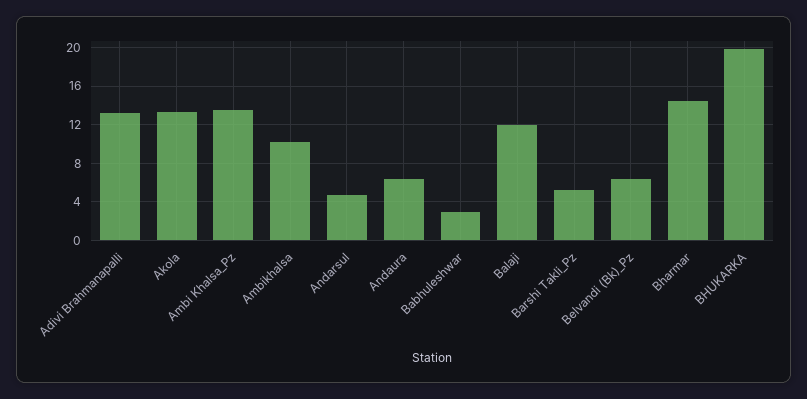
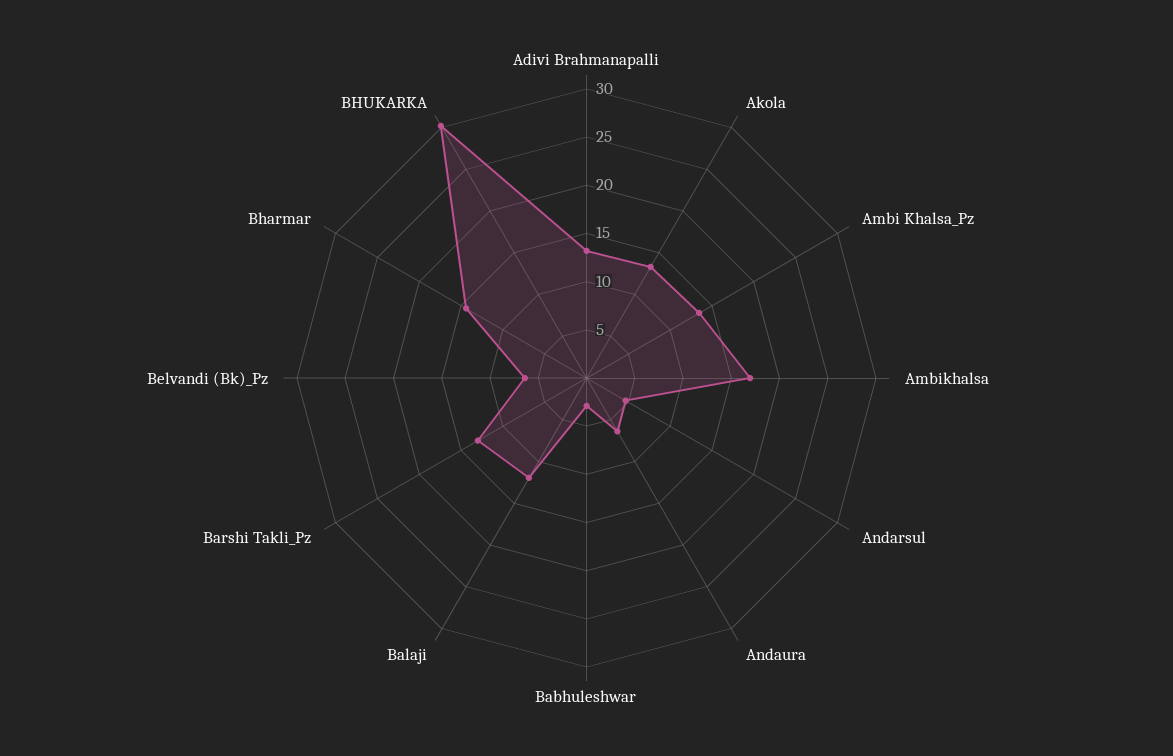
Ambikhalsa: 10 -> 17
Barshi Takli_Pz: 5 -> 13
BHUKARKA: 20 -> 30

